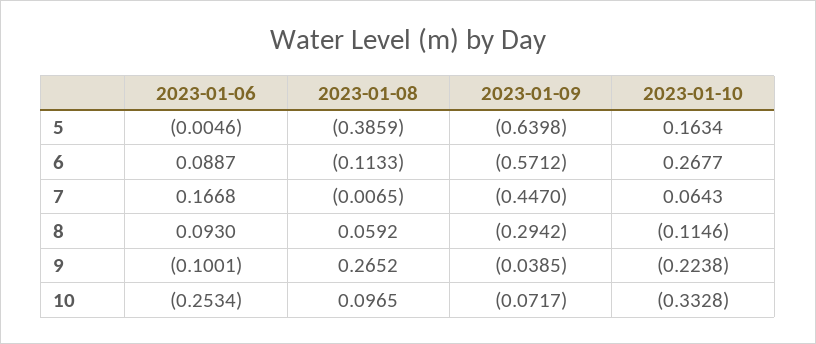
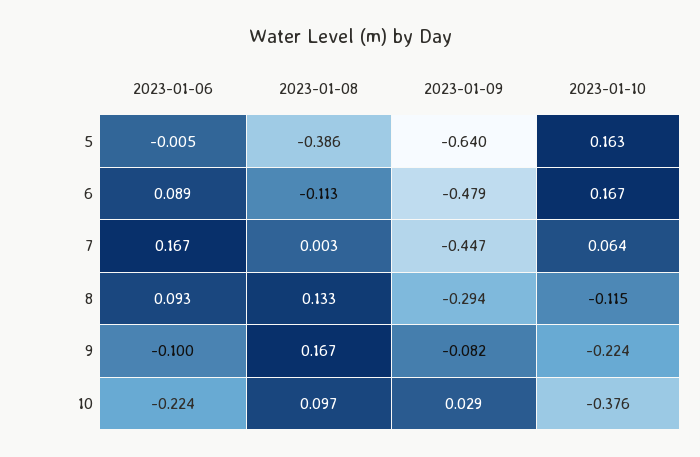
2023-01-09, 6: -0.5712 -> -0.479
2023-01-10, 6: 0.2677 -> 0.167
2023-01-08, 7: -0.0065 -> 0.003
2023-01-08, 8: 0.0592 -> 0.133
2023-01-08, 9: 0.2652 -> 0.167
2023-01-09, 9: -0.0385 -> -0.082
2023-01-06, 10: -0.2534 -> -0.224
2023-01-09, 10: -0.0717 -> 0.029
2023-01-10, 10: -0.3328 -> -0.376

